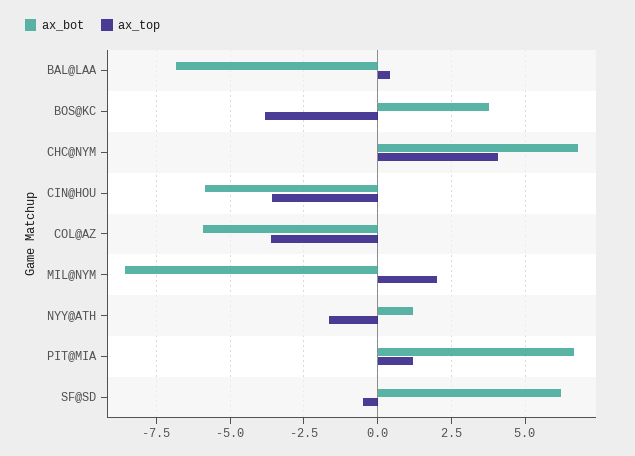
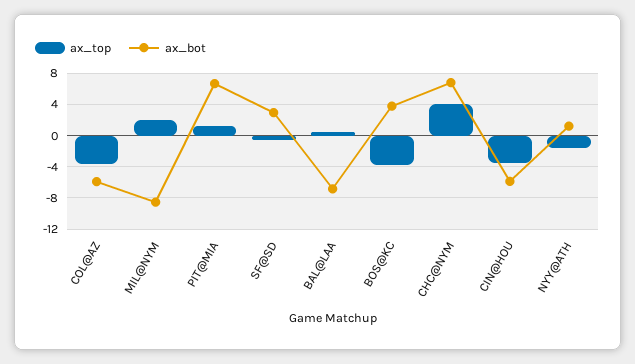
ax_bot, SF@SD: 6.25 -> 3

